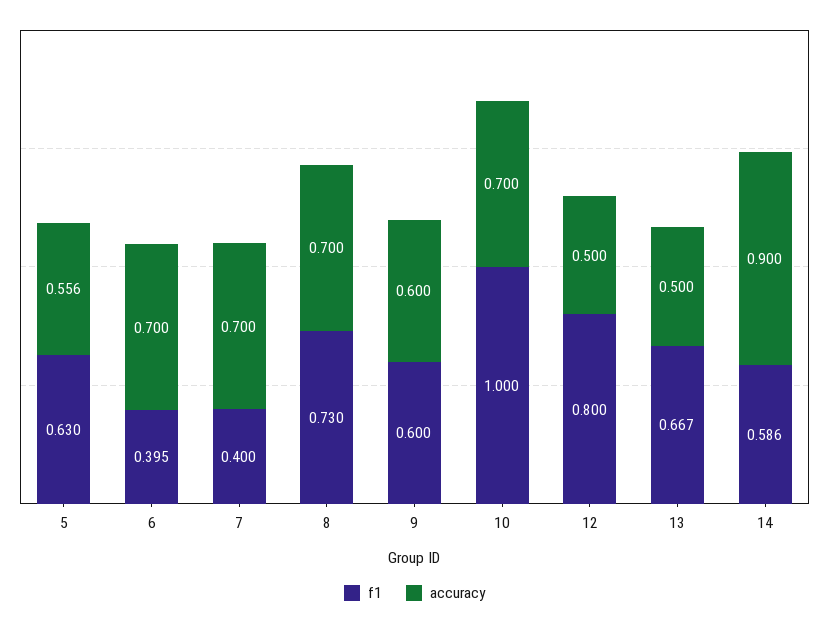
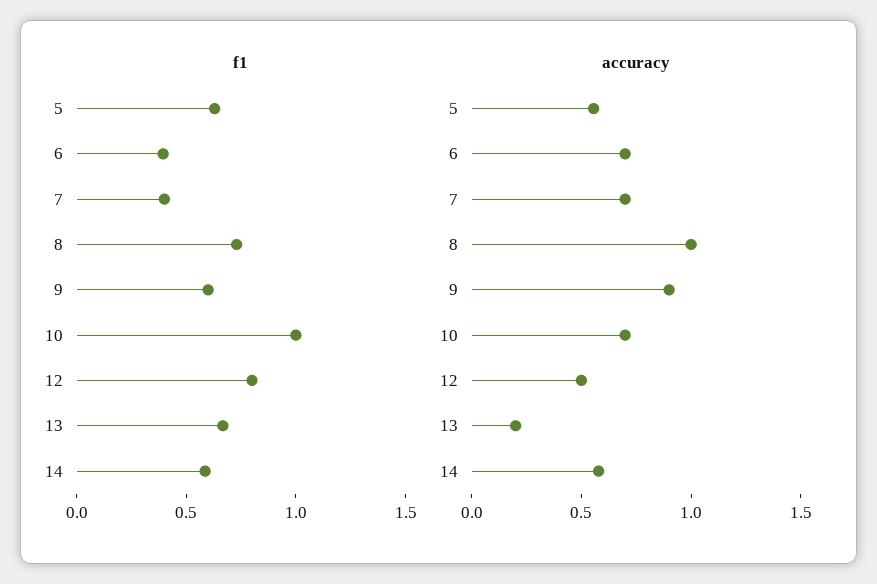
accuracy, 8: 0.7 -> 1
accuracy, 9: 0.6 -> 0.9
accuracy, 13: 0.5 -> 0.2
accuracy, 14: 0.9 -> 0.6

